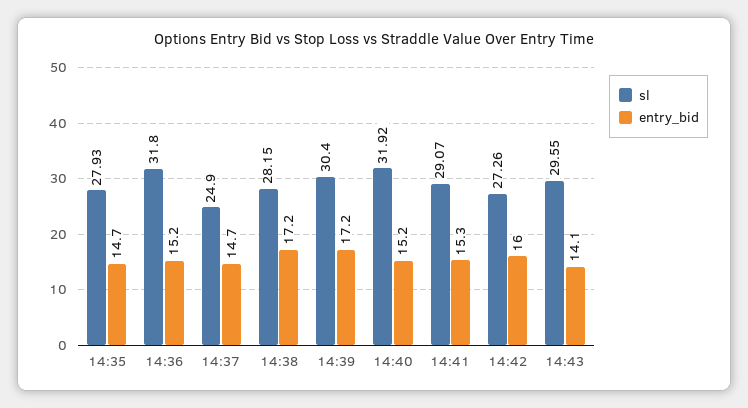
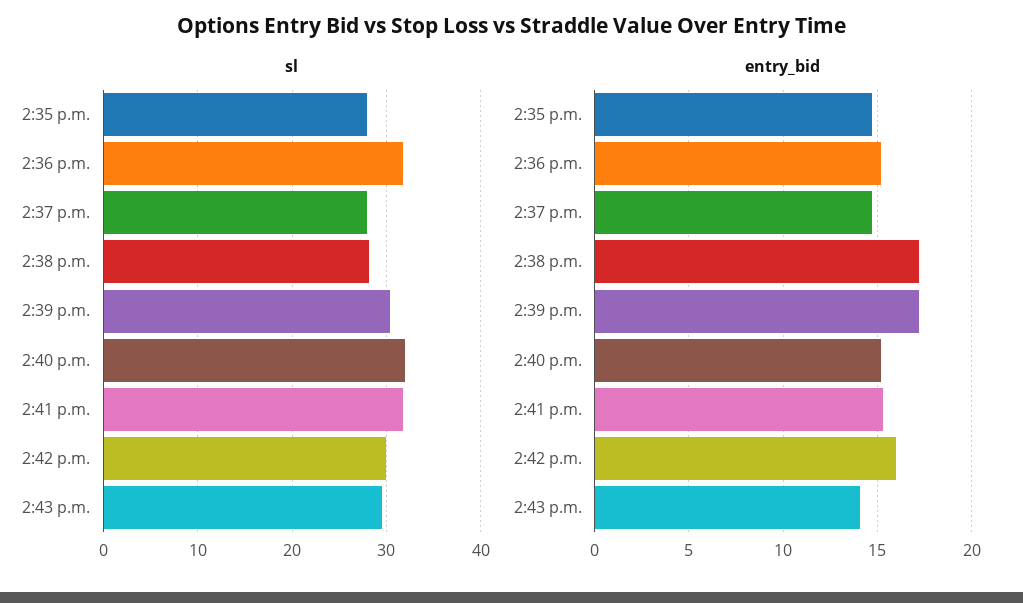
sl, 14:37: 24.9 -> 28
sl, 14:41: 29.07 -> 32
sl, 14:42: 27.26 -> 30

